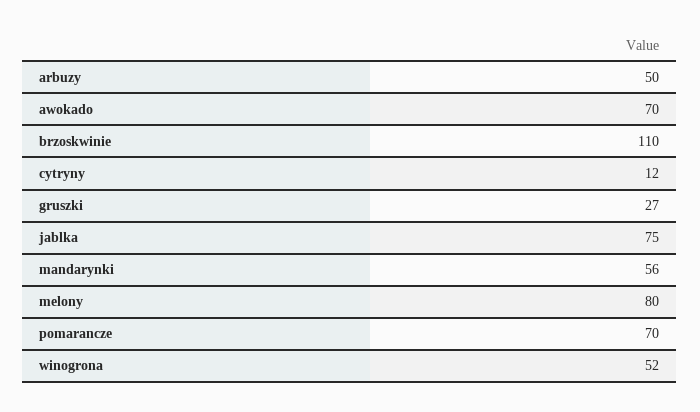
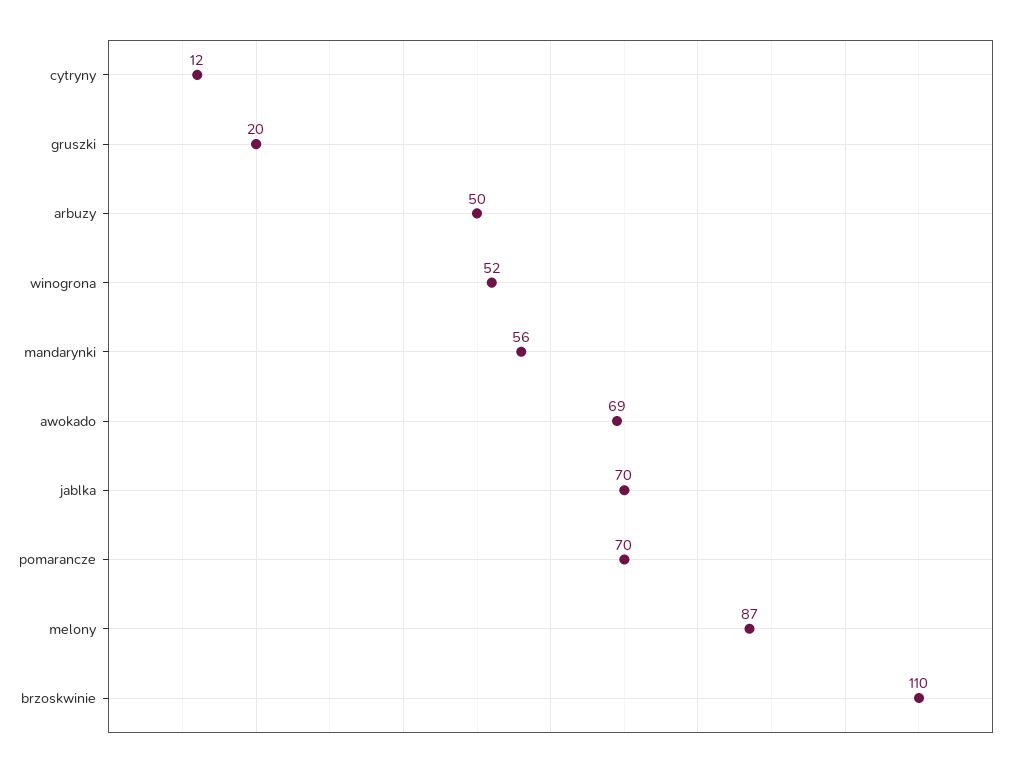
awokado: 70 -> 69
gruszki: 27 -> 20
jablka: 75 -> 70
melony: 80 -> 87

